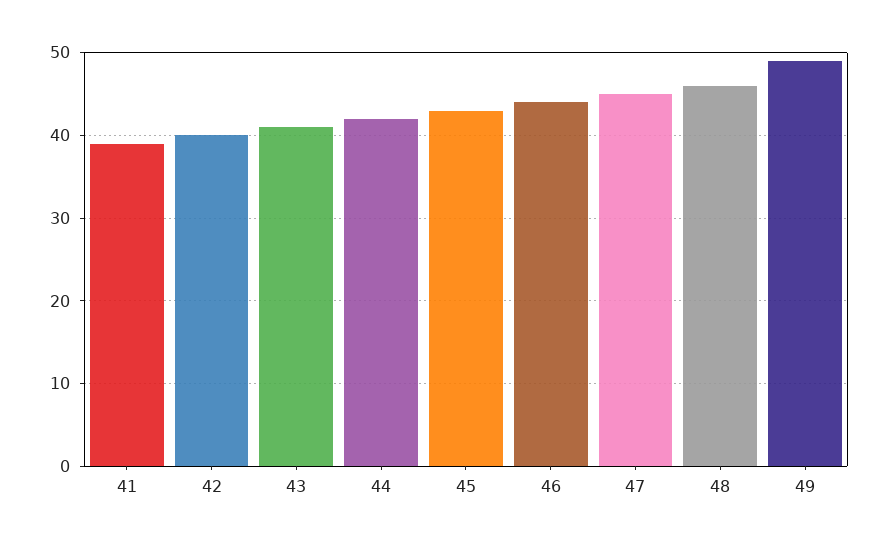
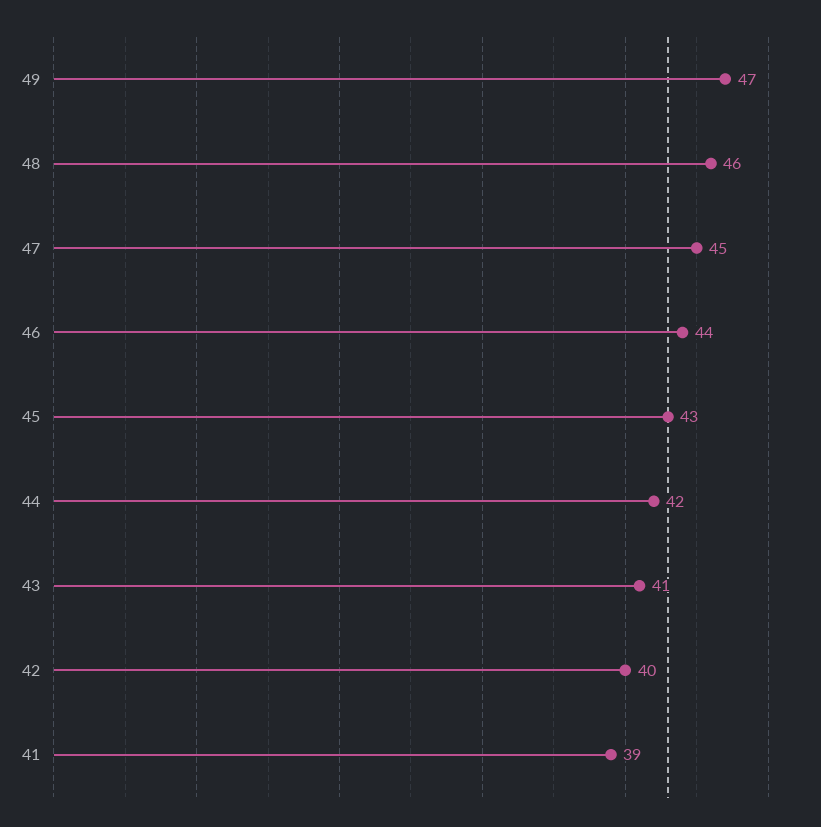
49: 49 -> 47

